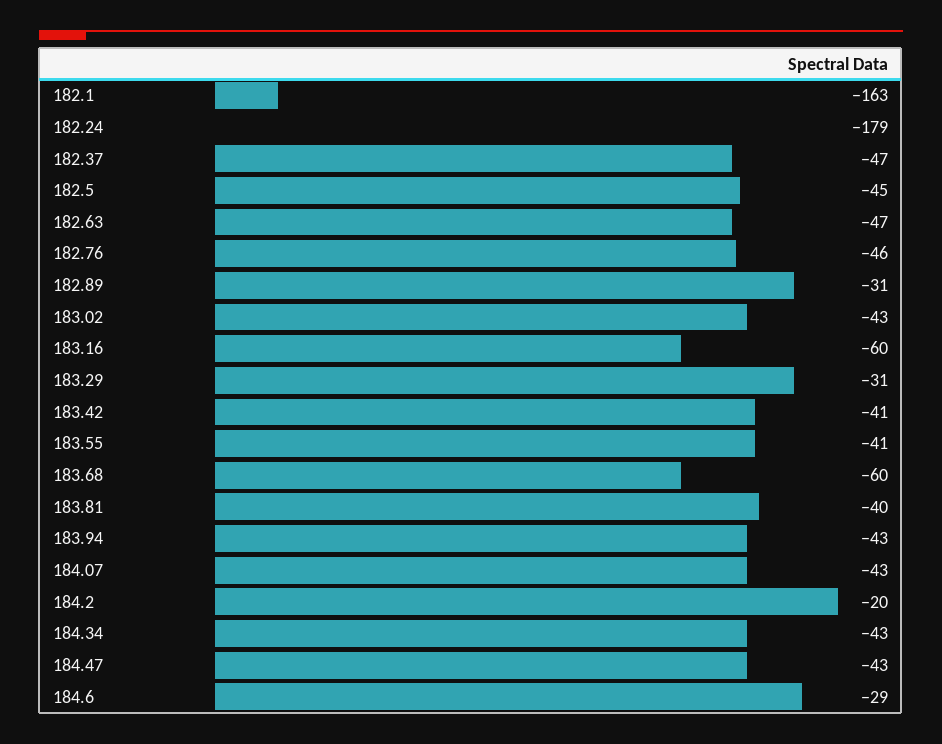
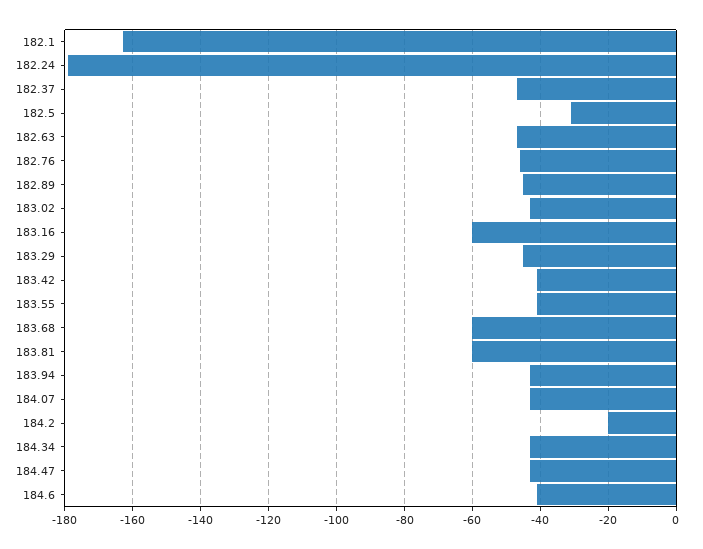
182.5: -45 -> -30
182.89: -31 -> -45
183.29: -31 -> -45
183.81: -40 -> -60
184.6: -29 -> -40

